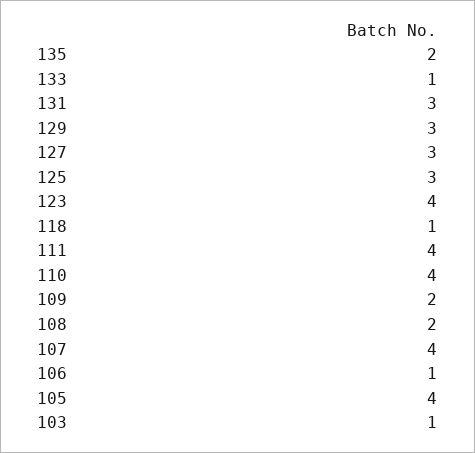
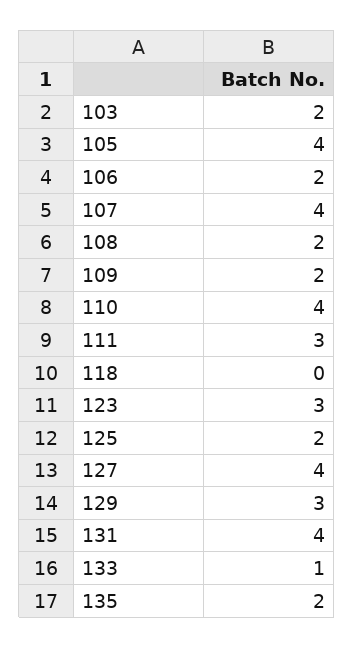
131: 3 -> 4
127: 3 -> 4
125: 3 -> 2
123: 4 -> 3
118: 1 -> 0
111: 4 -> 3
106: 1 -> 2
103: 1 -> 2

